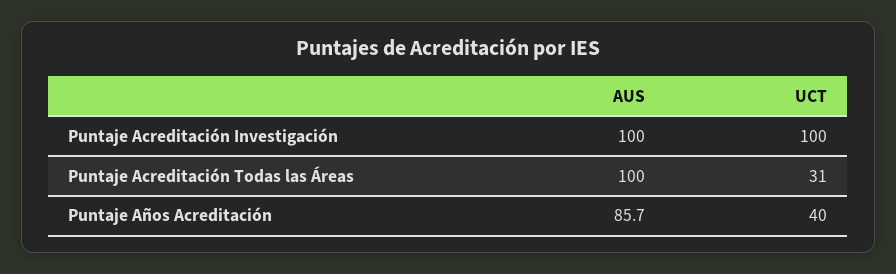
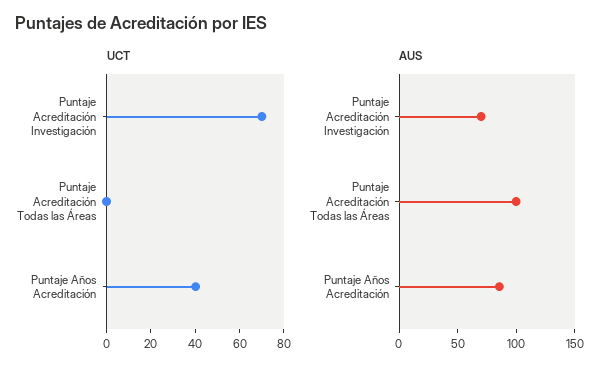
AUS, Puntaje Acreditación Investigación: 100 -> 70
UCT, Puntaje Acreditación Investigación: 100 -> 70
UCT, Puntaje Acreditación Todas las Áreas: 31 -> 0

